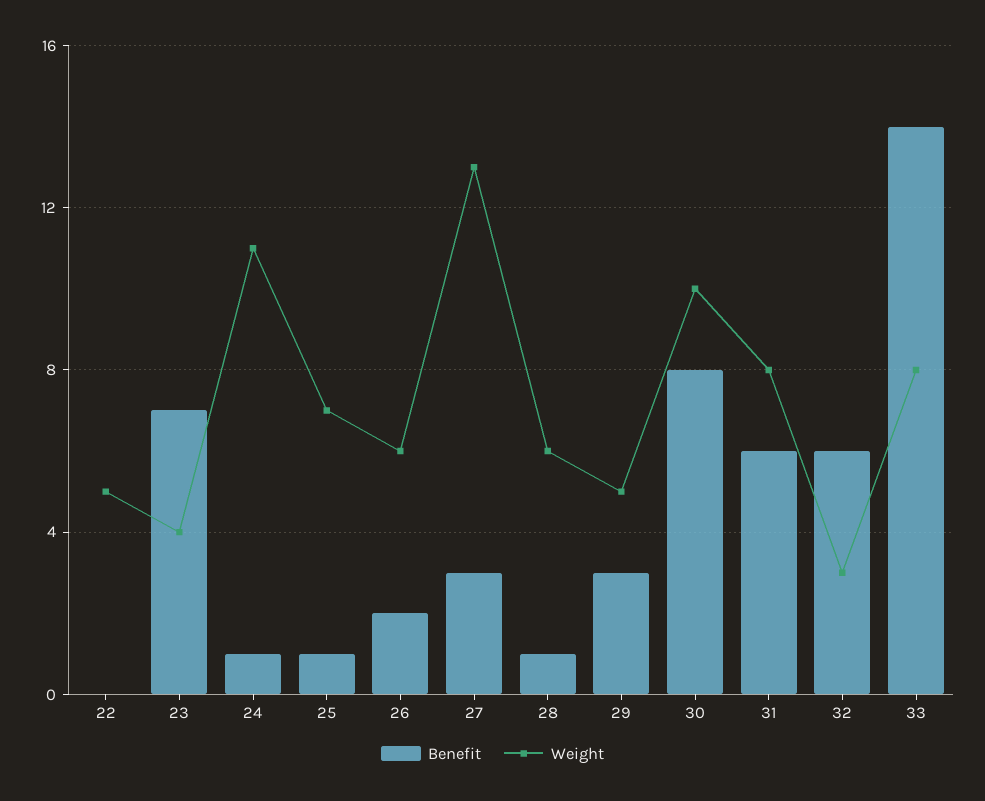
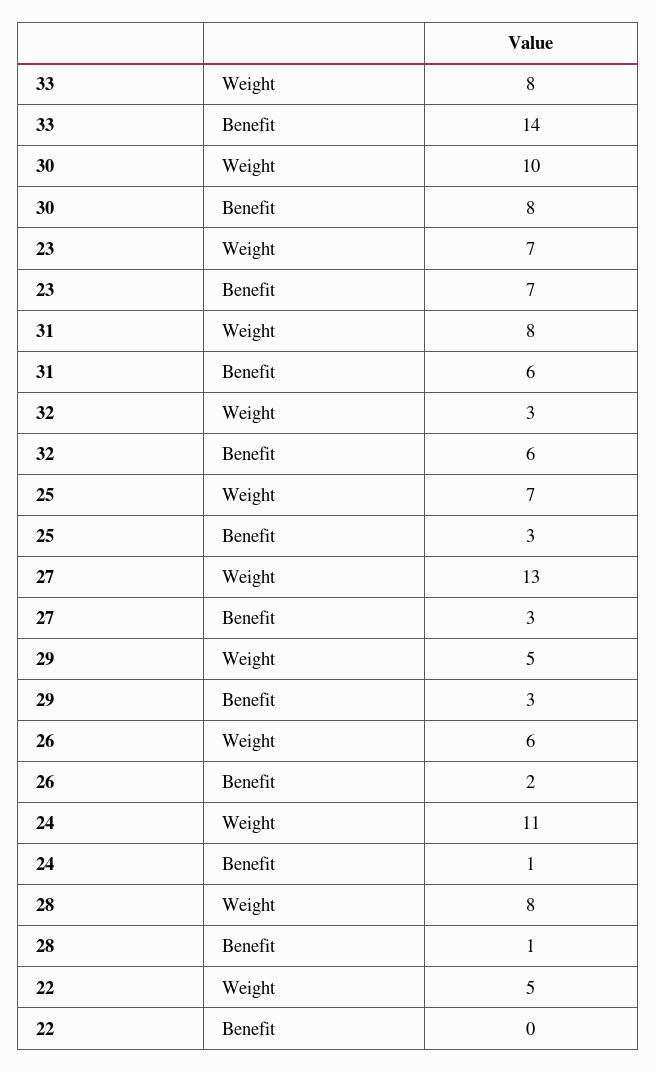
Weight, 23: 4 -> 7
Benefit, 25: 1 -> 3
Weight, 28: 6 -> 8

